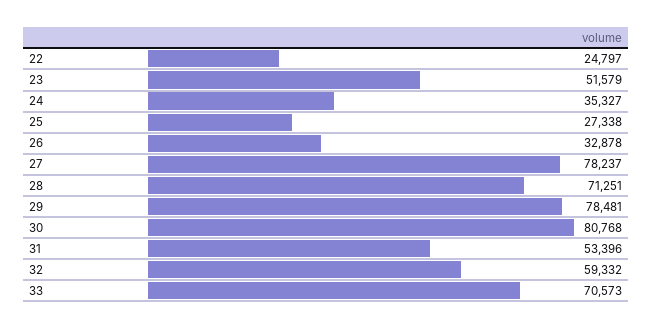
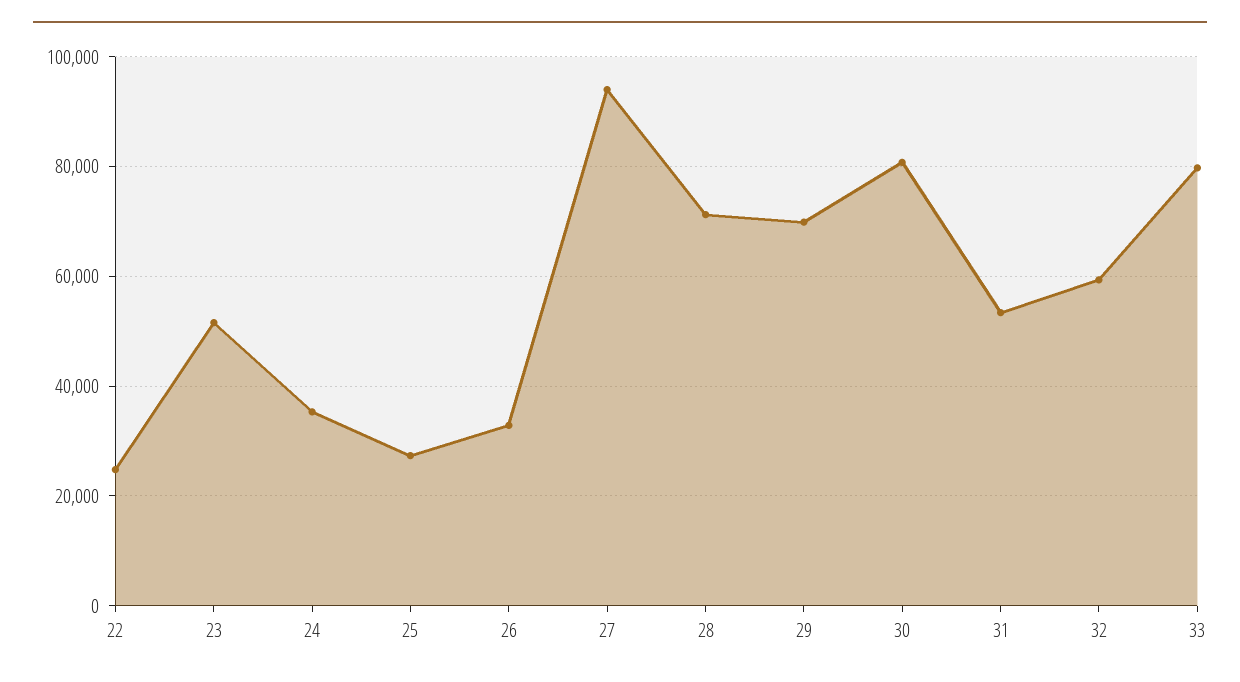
27: 78237 -> 94000
29: 78481 -> 70000
33: 70573 -> 80000

